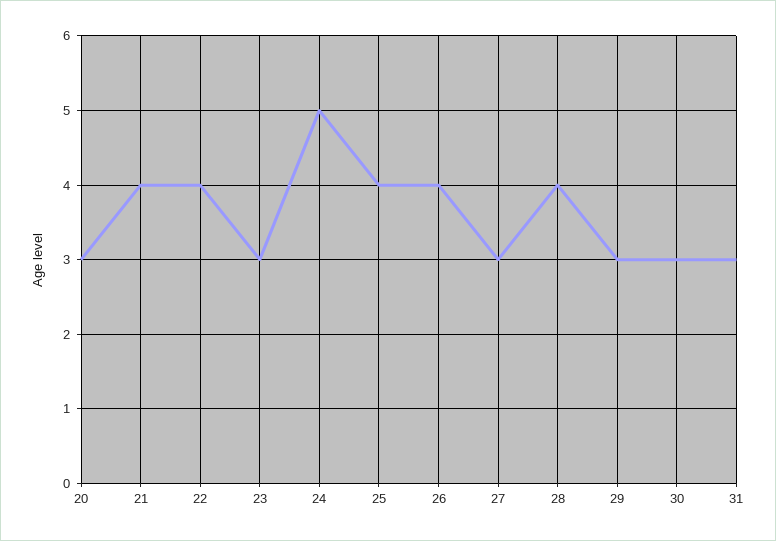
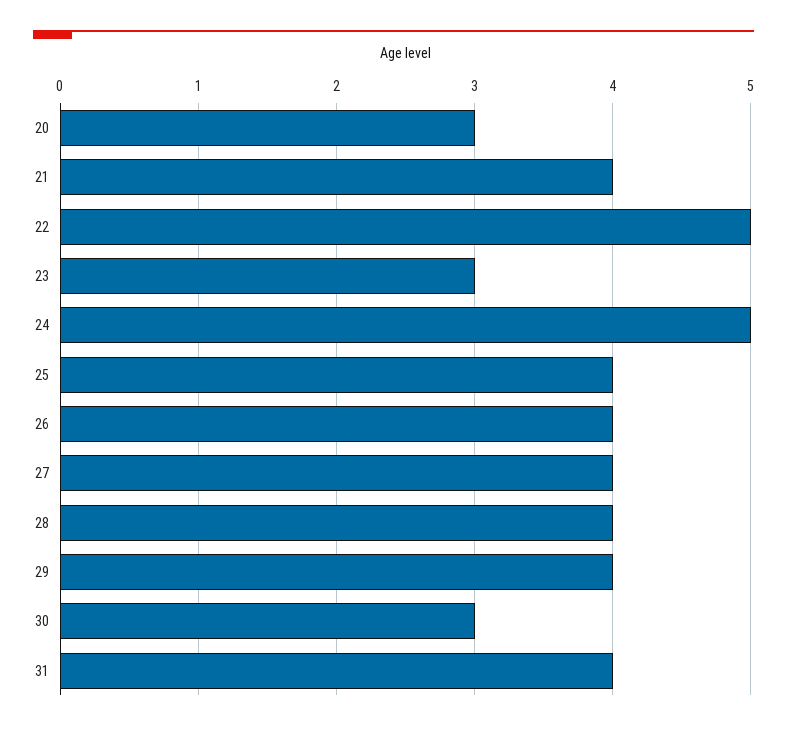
22: 4 -> 5
27: 3 -> 4
29: 3 -> 4
31: 3 -> 4

